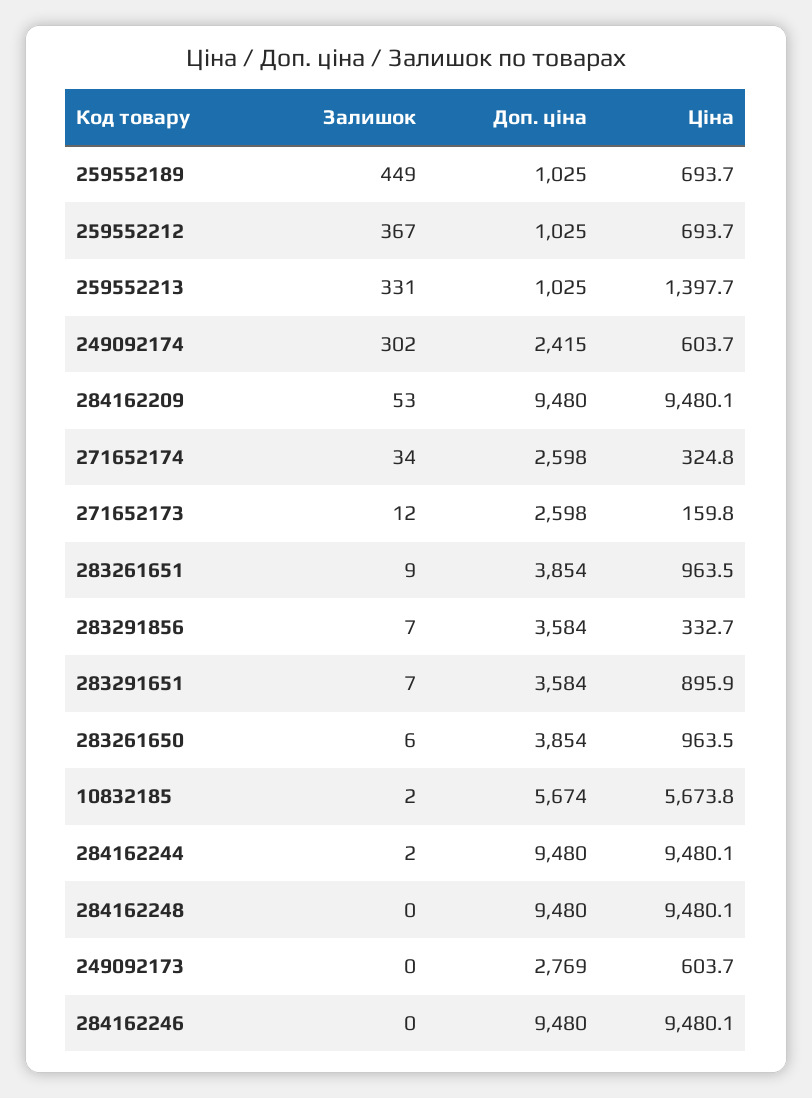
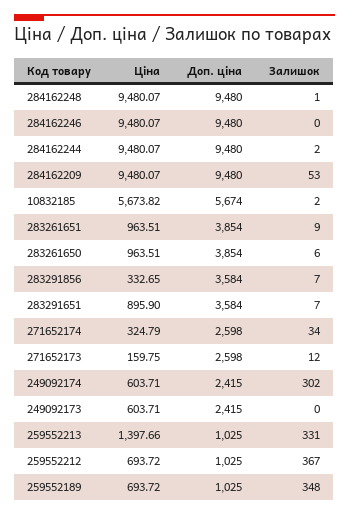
Залишок, 259552189: 449 -> 348
Залишок, 284162248: 0 -> 1
Доп. ціна, 249092173: 2769 -> 2415

